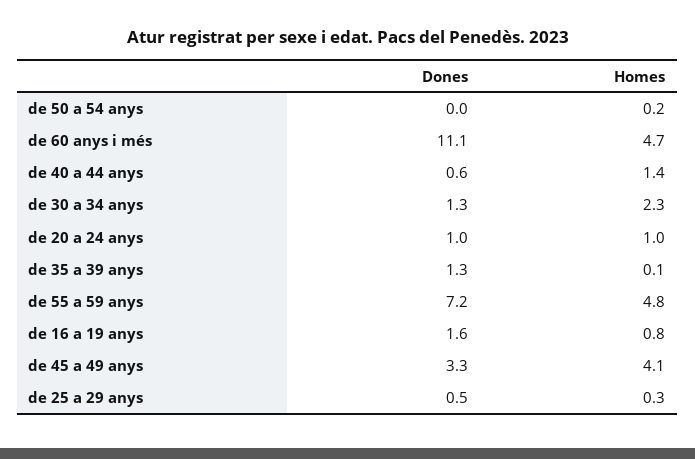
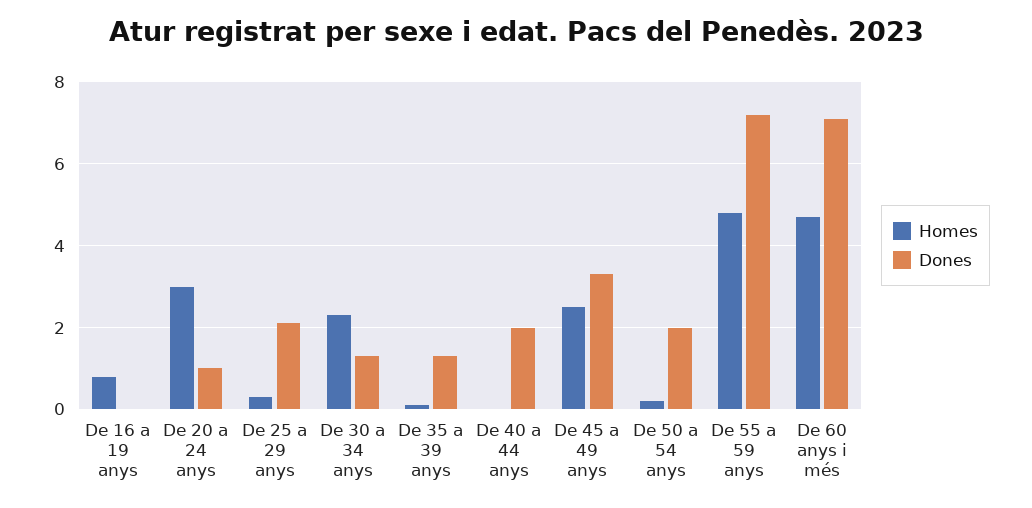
Dones, de 50 a 54 anys: 0 -> 2
Dones, de 60 anys i més: 11.1 -> 7
Dones, de 40 a 44 anys: 0.6 -> 2
Homes, de 40 a 44 anys: 1.4 -> 0
Homes, de 20 a 24 anys: 1 -> 3
Dones, de 16 a 19 anys: 1.6 -> 0
Homes, de 45 a 49 anys: 4.1 -> 2.5
Dones, de 25 a 29 anys: 0.5 -> 2

